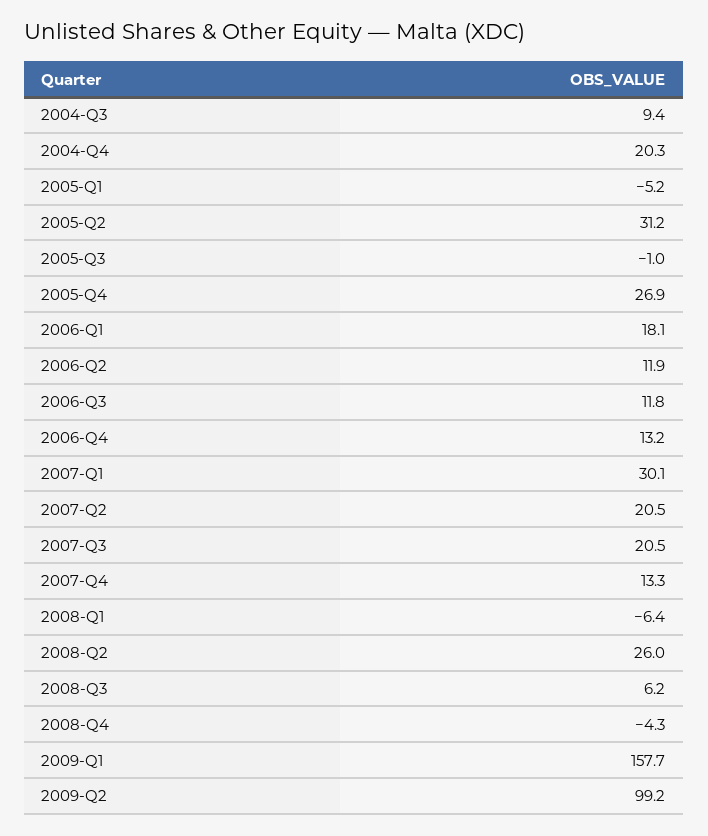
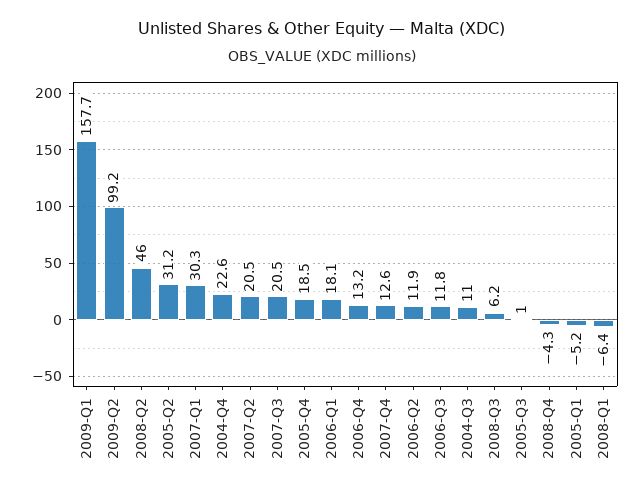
2004-Q3: 9.4 -> 11
2004-Q4: 20.3 -> 22.6
2005-Q3: -1 -> 1
2005-Q4: 26.9 -> 18.5
2007-Q1: 30.1 -> 30.3
2007-Q4: 13.3 -> 12.6
2008-Q2: 26 -> 46

